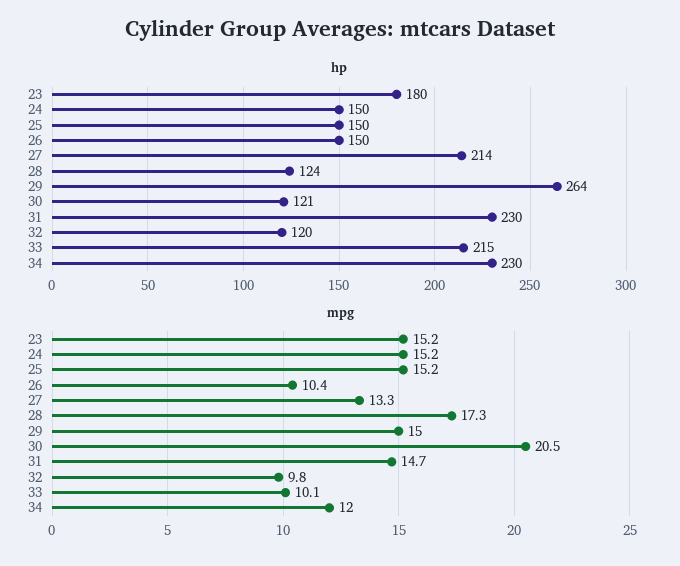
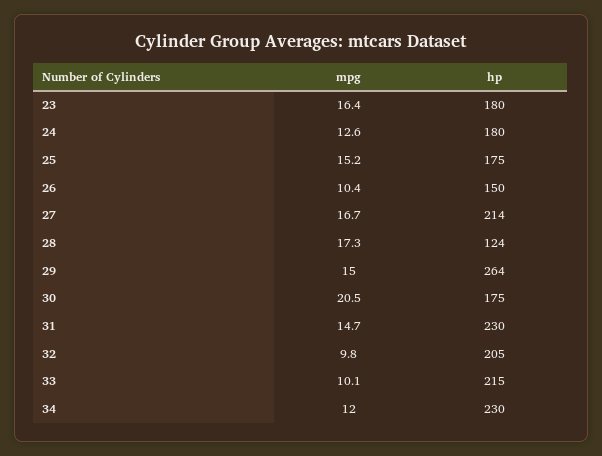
hp, 24: 150 -> 180
hp, 25: 150 -> 175
hp, 30: 121 -> 175
hp, 32: 120 -> 205
mpg, 23: 15.2 -> 16.4
mpg, 24: 15.2 -> 12.6
mpg, 27: 13.3 -> 16.7

